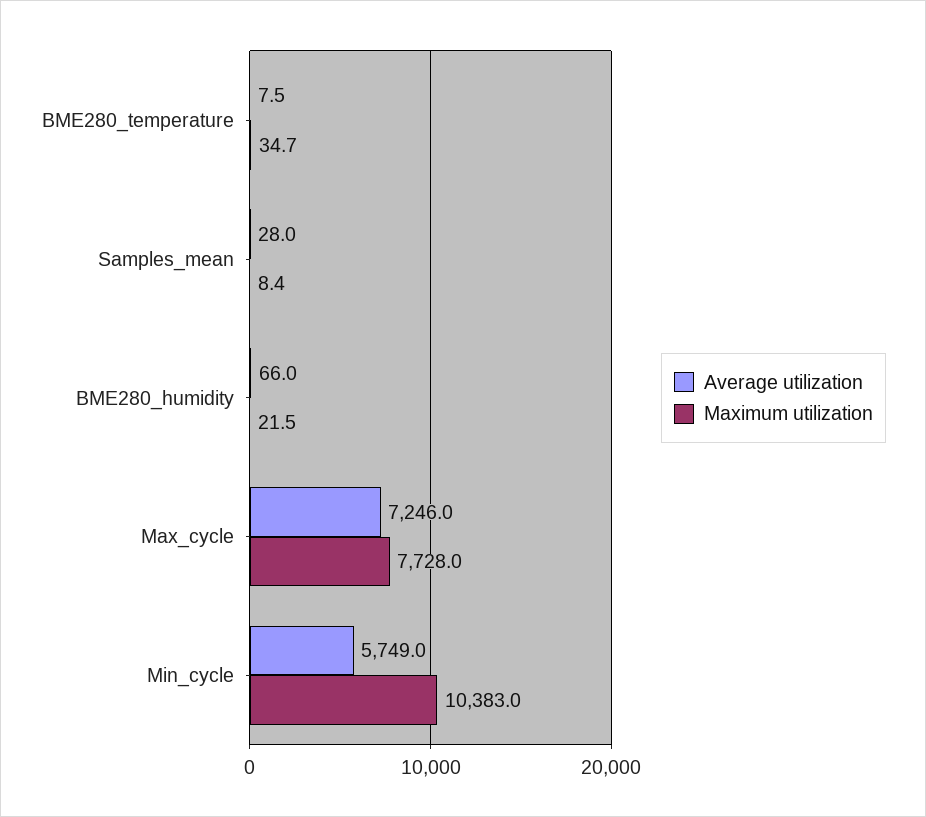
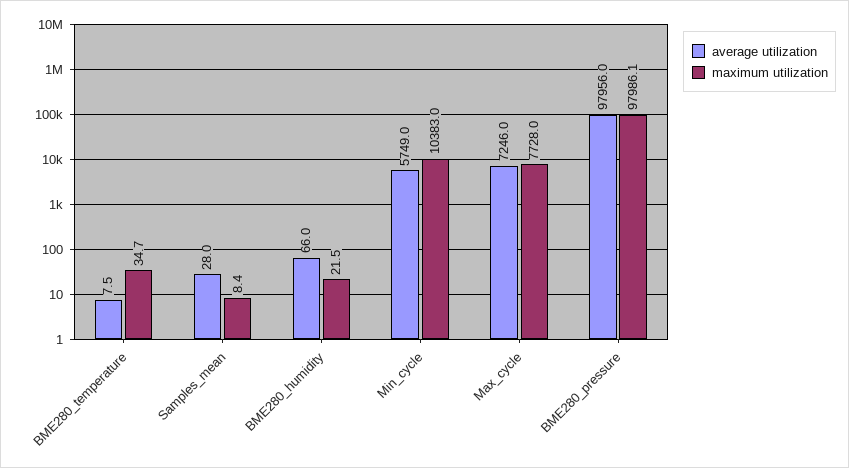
Average utilization, BME280_pressure: none -> 97956
Maximum utilization, BME280_pressure: none -> 97986.1

